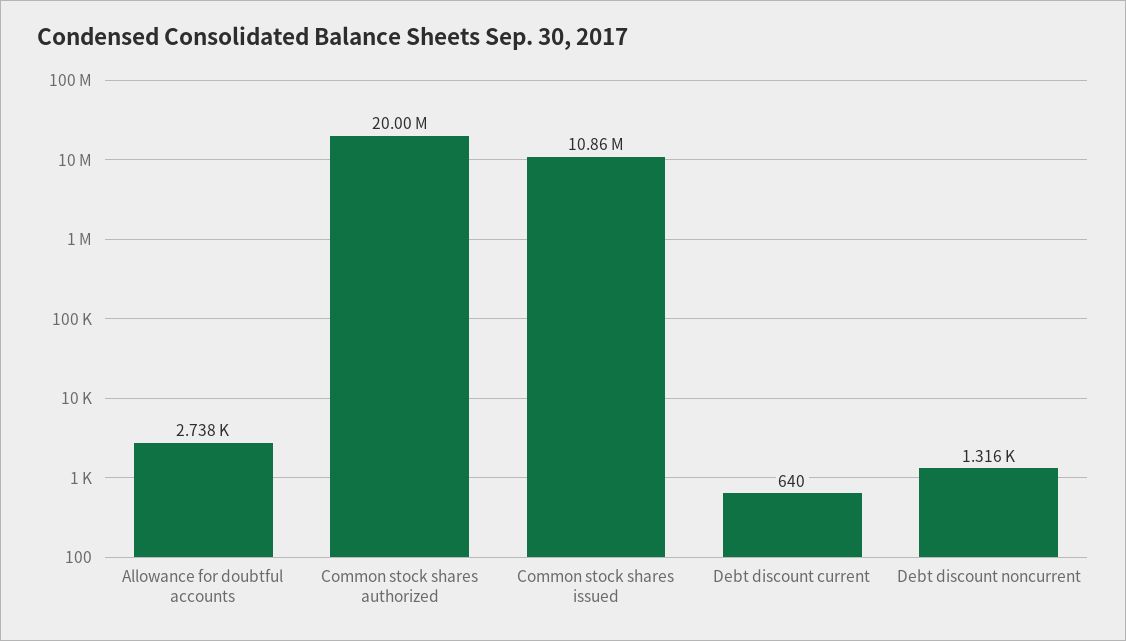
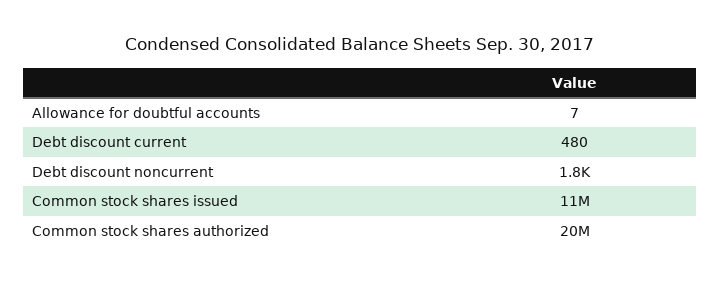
Allowance for doubtful accounts: 2738 -> 7
Debt discount current: 640 -> 480
Debt discount noncurrent: 1316 -> 1800

